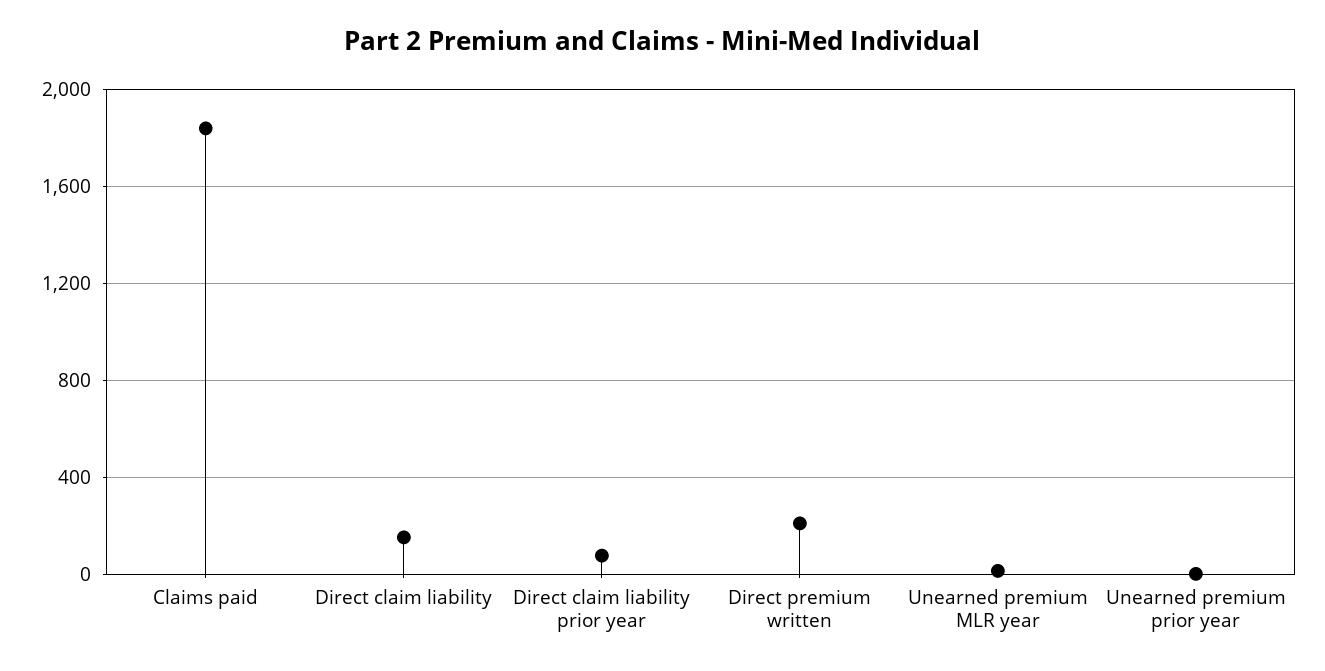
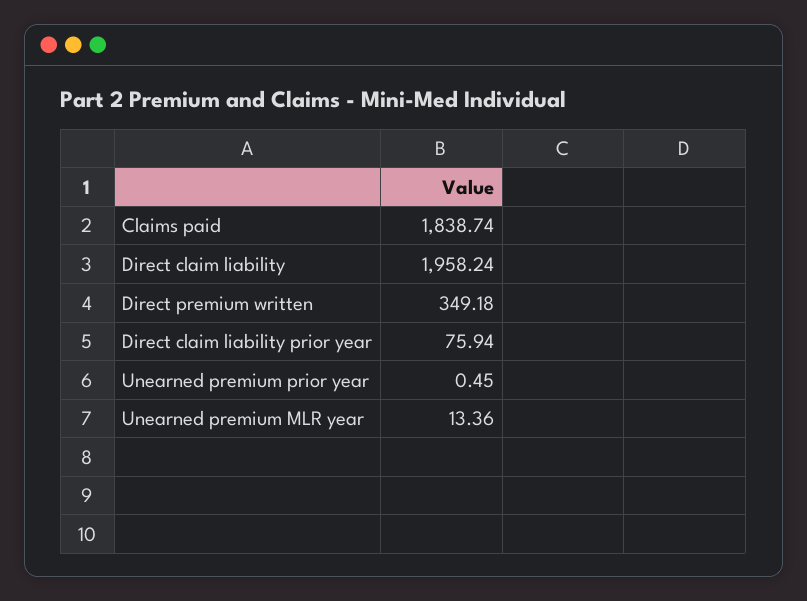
Direct claim liability: 150 -> 1958.24
Direct premium written: 200 -> 349.18

